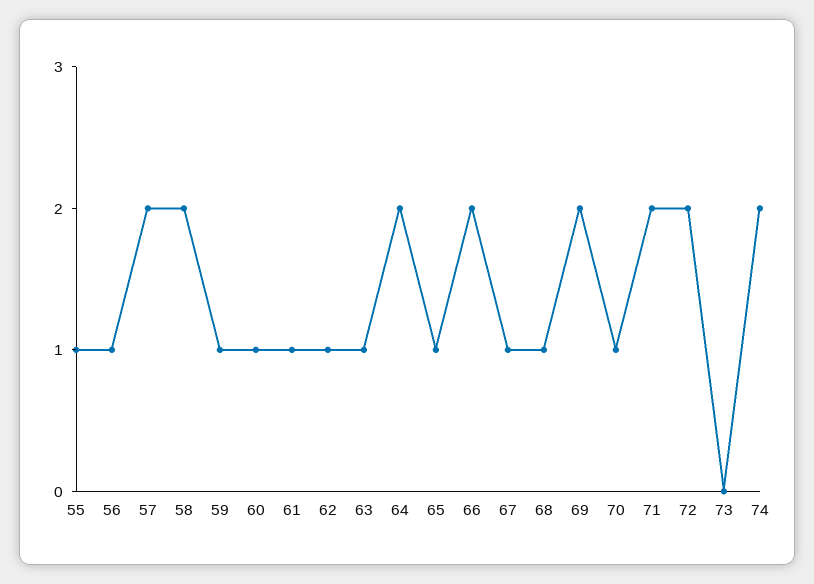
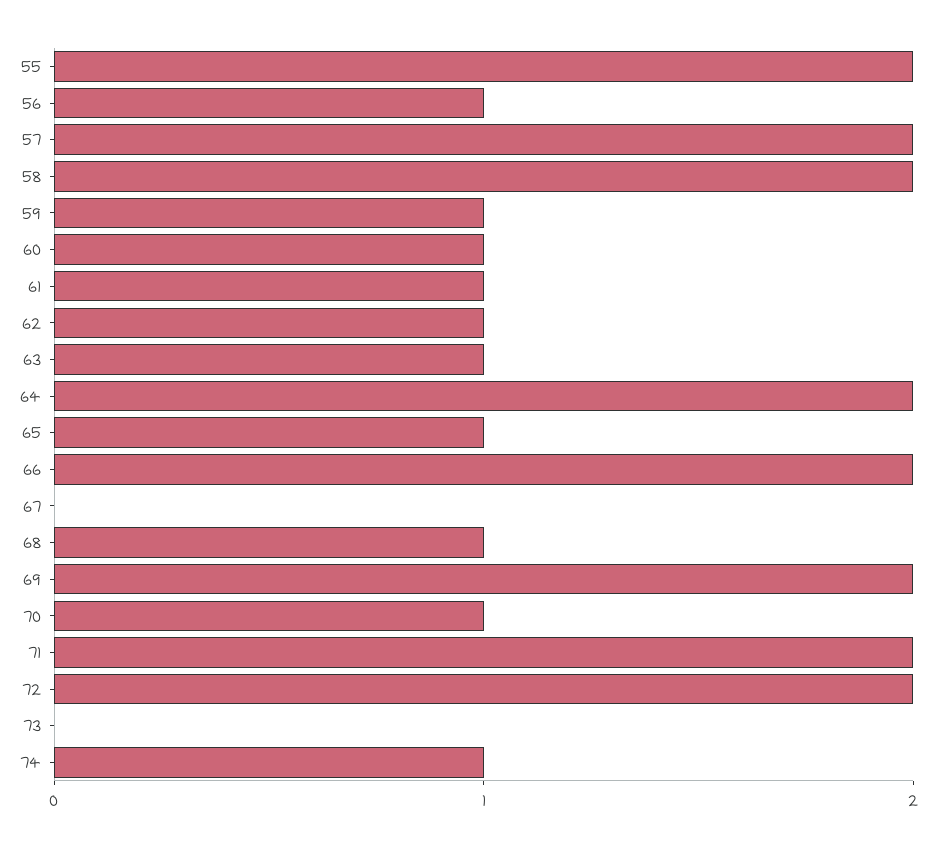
55: 1 -> 2
67: 1 -> 0
74: 2 -> 1

